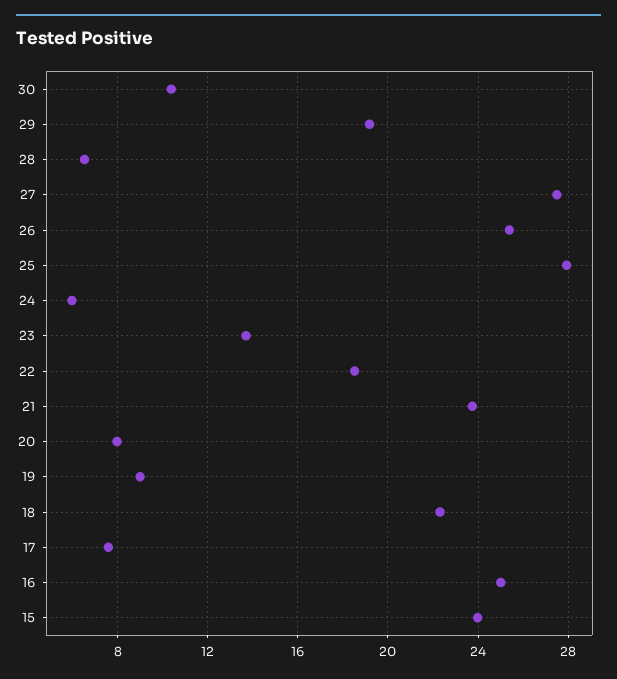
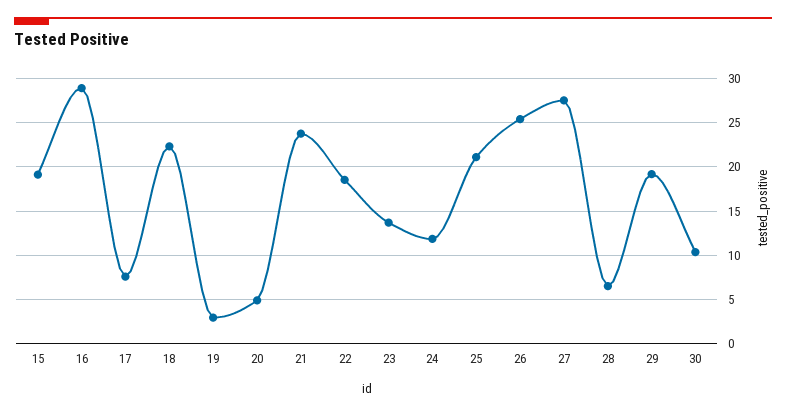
25: 28 -> 21
24: 6 -> 12
20: 8 -> 5
19: 9 -> 3
16: 25 -> 29
15: 24 -> 19

